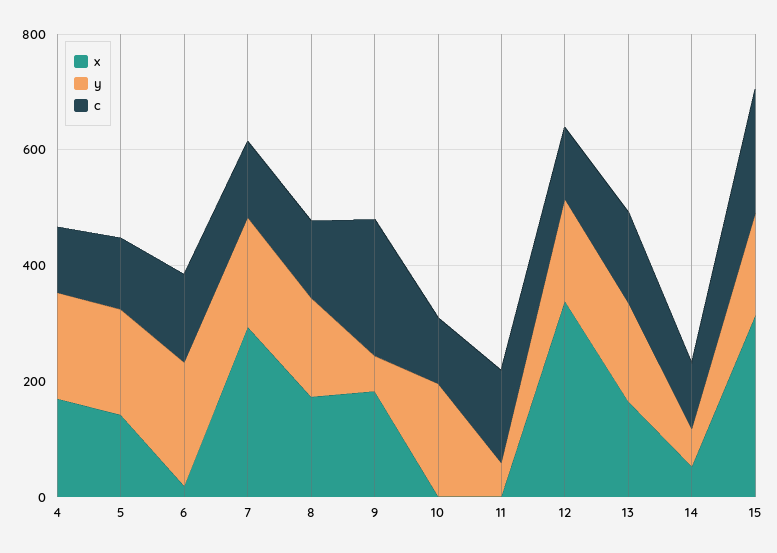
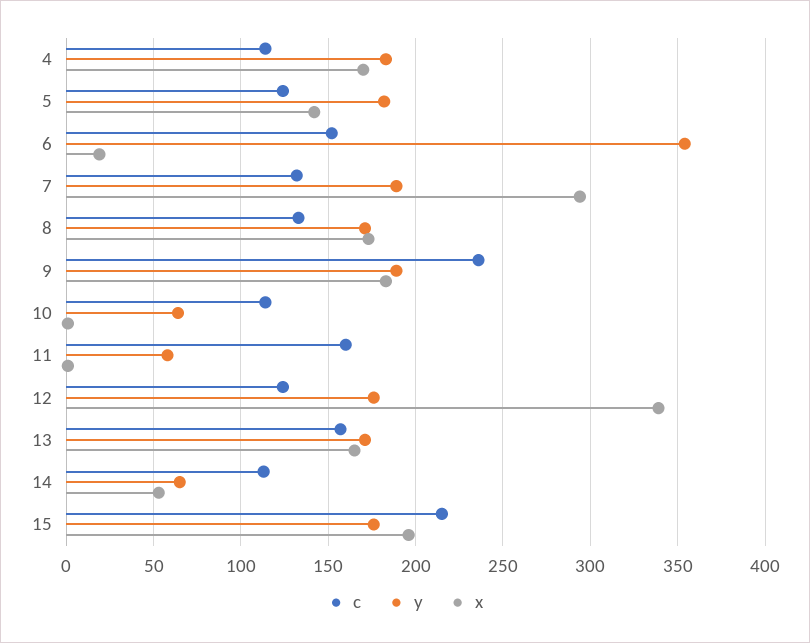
y, 6: 200 -> 355
y, 9: 50 -> 190
y, 10: 200 -> 65
x, 15: 300 -> 195

